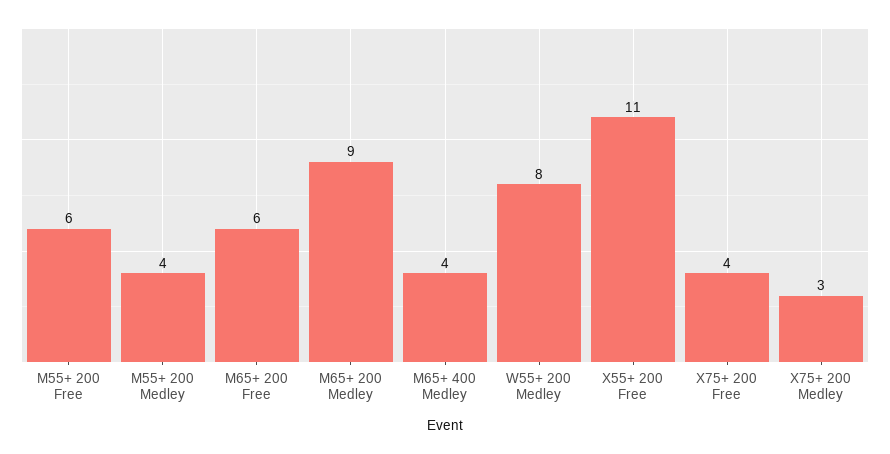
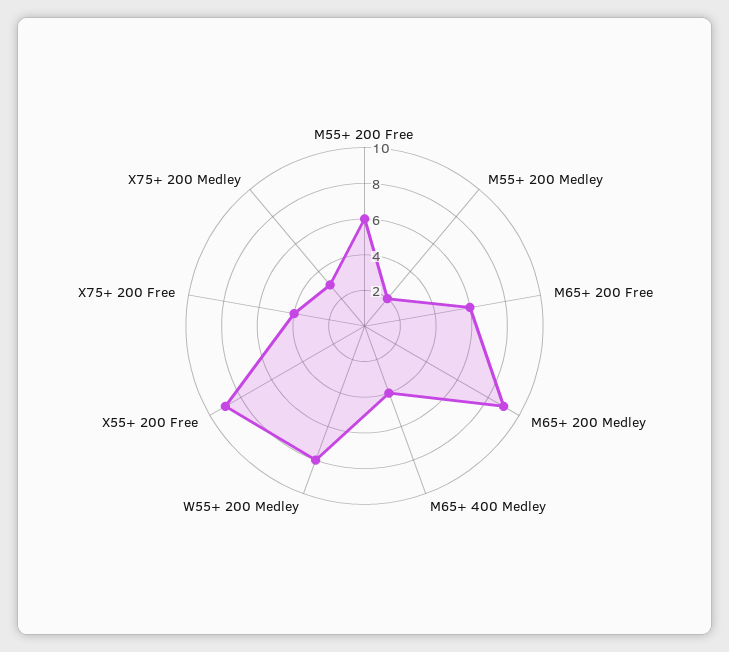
M55+ 200 Medley: 4 -> 2
X55+ 200 Free: 11 -> 9

